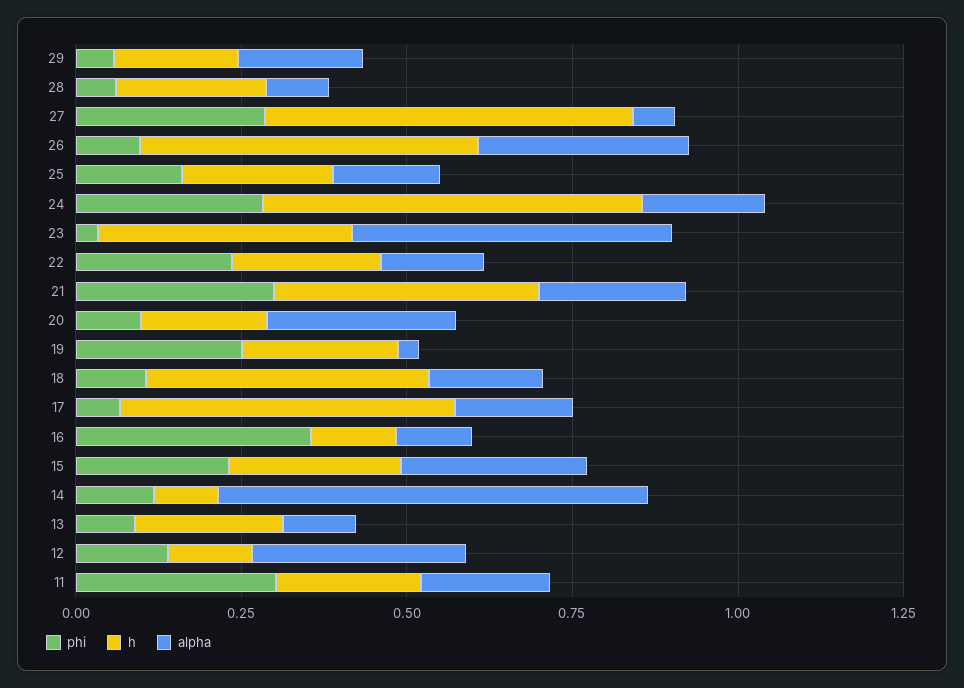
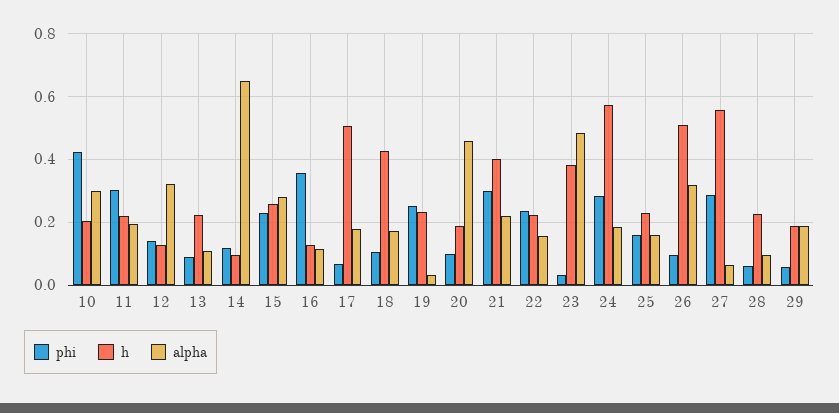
alpha, 20: 0.3 -> 0.46
phi, 10: none -> 0.42
h, 10: none -> 0.2
alpha, 10: none -> 0.3

